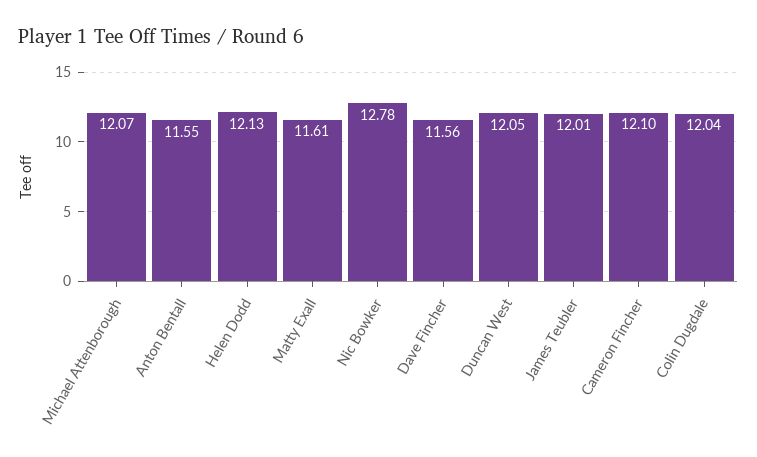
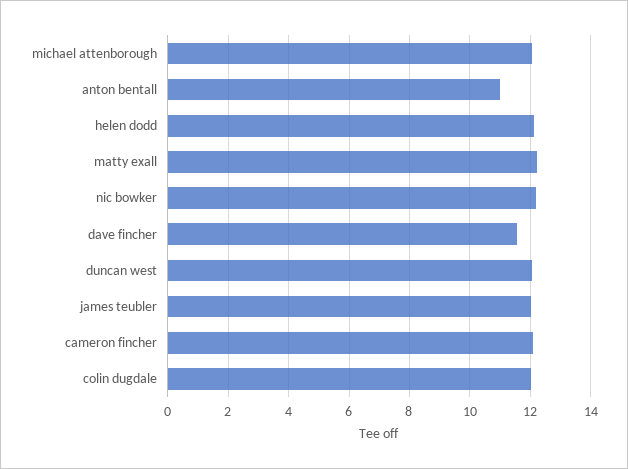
Anton Bentall: 11.55 -> 11
Matty Exall: 11.61 -> 12.2
Nic Bowker: 12.78 -> 12.2

